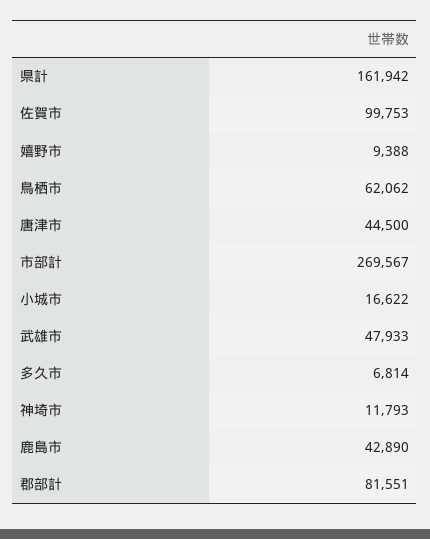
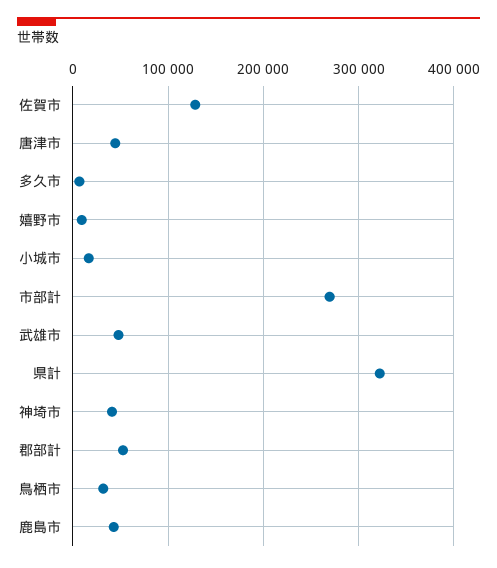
県計: 161942 -> 320000
佐賀市: 99753 -> 130000
鳥栖市: 62062 -> 30000
神埼市: 11793 -> 40000
郡部計: 81551 -> 50000

